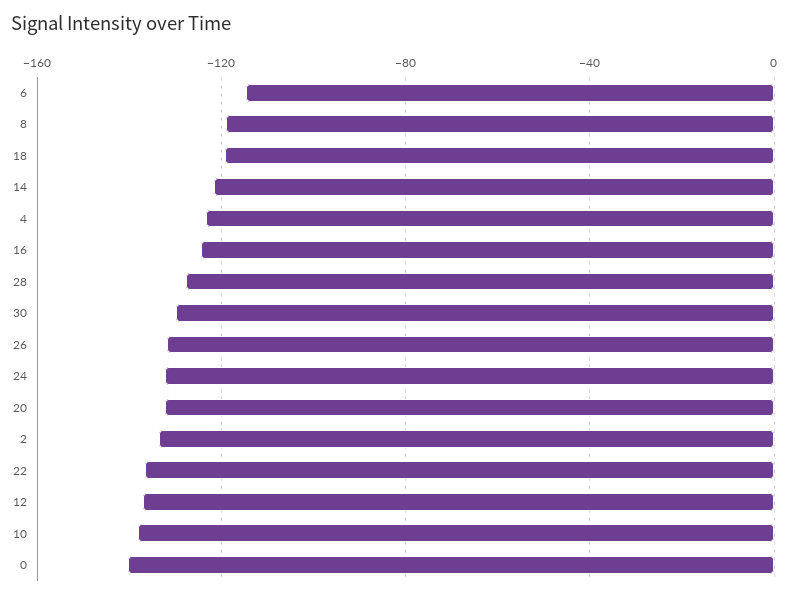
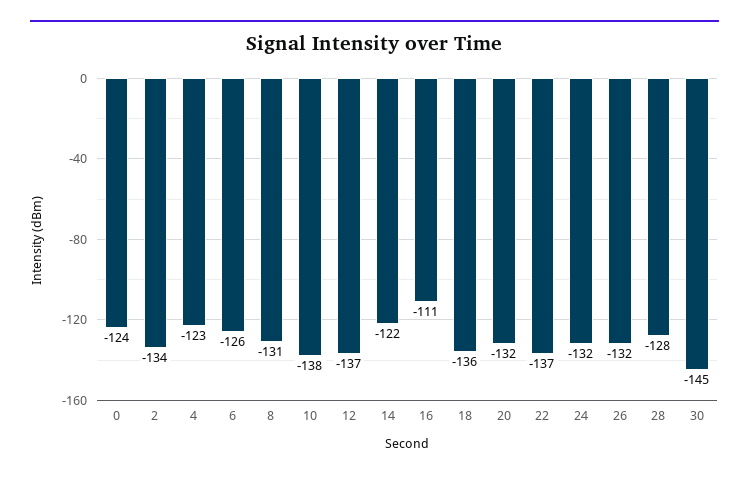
6: -115 -> -126
8: -120 -> -131
18: -120 -> -136
16: -125 -> -111
30: -130 -> -145
0: -140 -> -124

